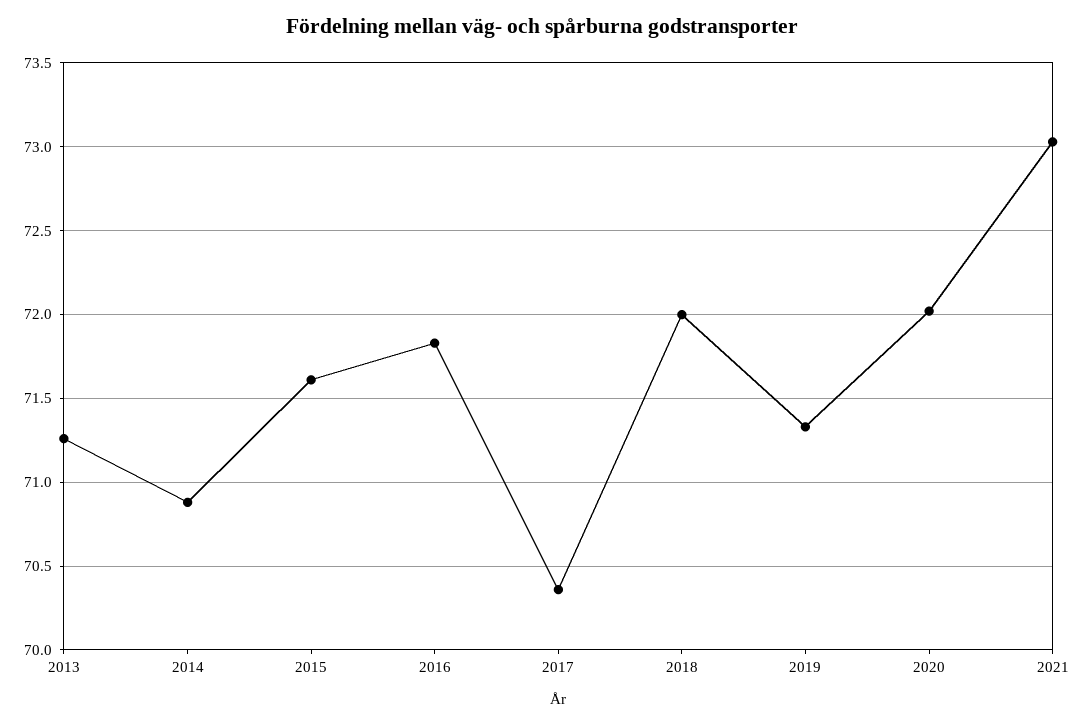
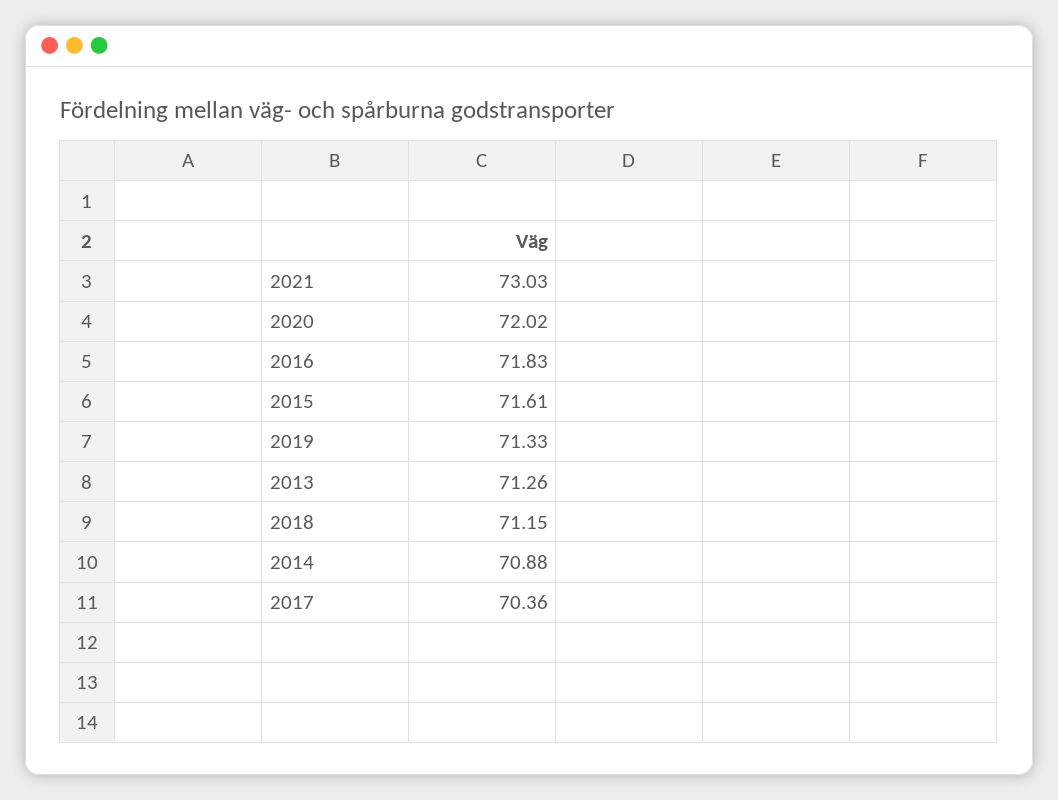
2018: 72 -> 71.15

